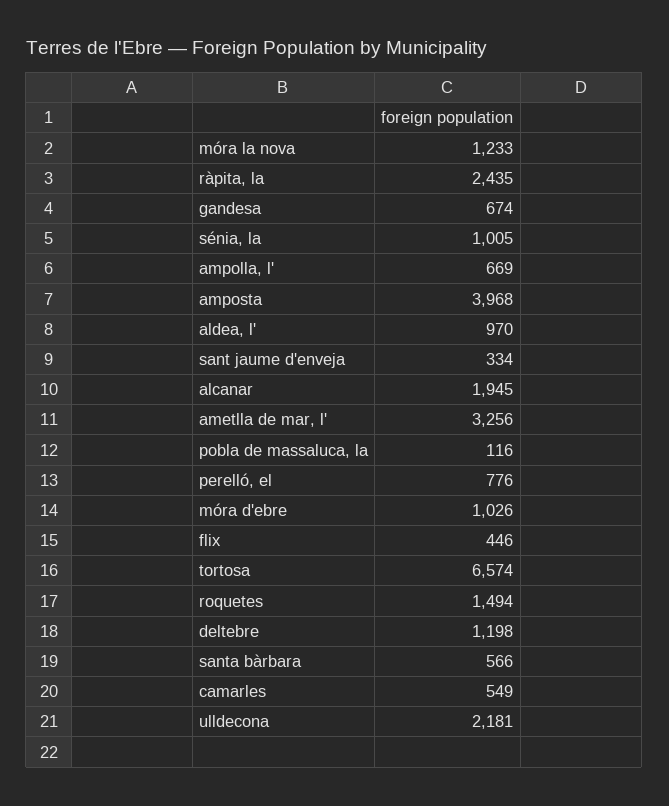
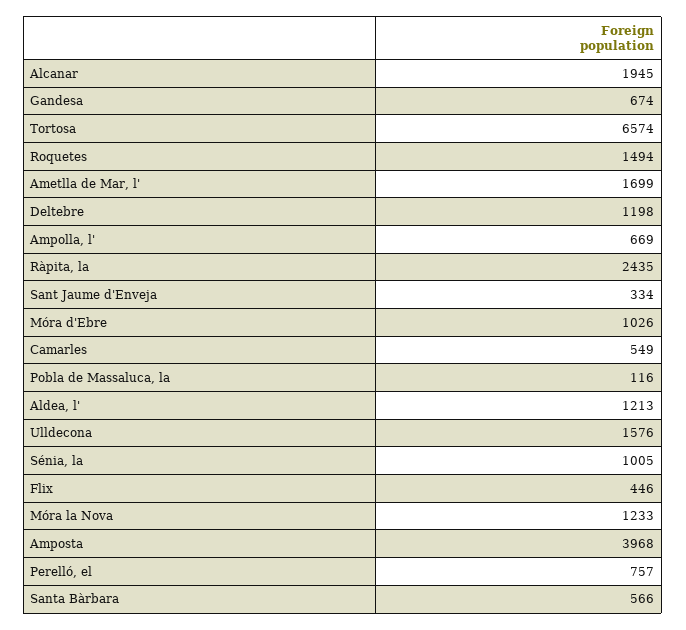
aldea, l': 970 -> 1213
ametlla de mar, l': 3256 -> 1699
perelló, el: 776 -> 757
ulldecona: 2181 -> 1576

